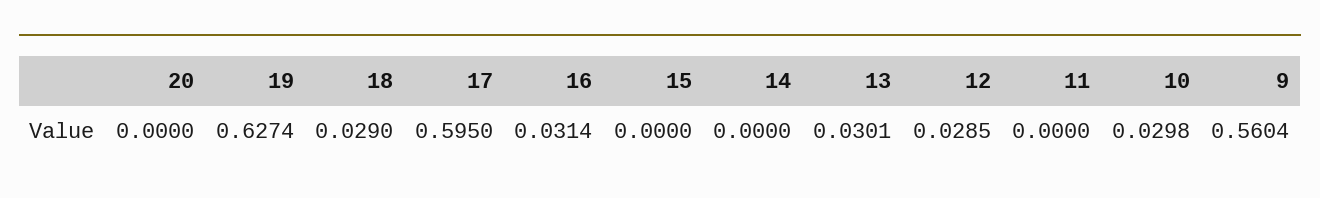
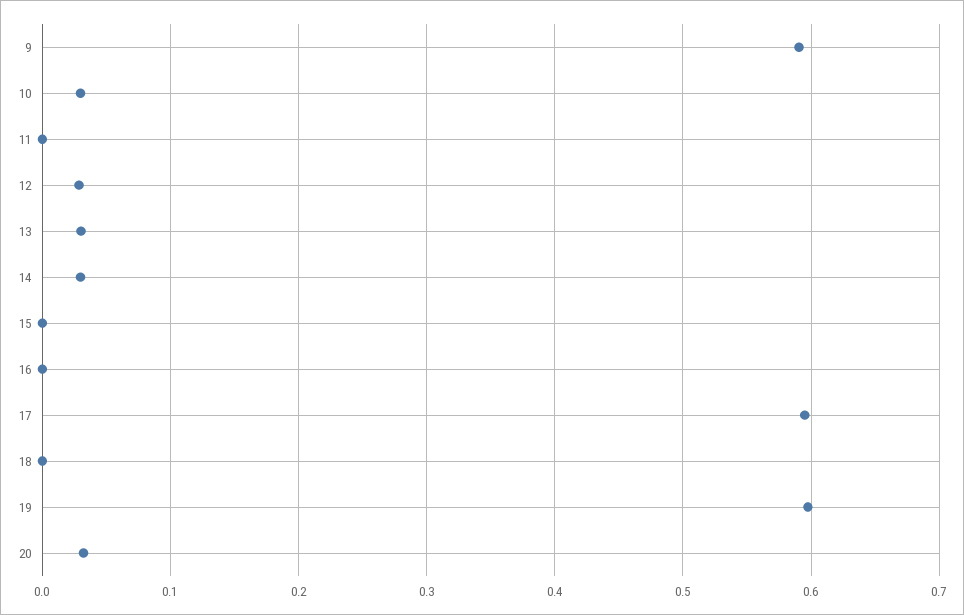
20: 0 -> 0.03
19: 0.6274 -> 0.6
18: 0.029 -> 0
16: 0.0314 -> 0
14: 0 -> 0.03
9: 0.5604 -> 0.59

